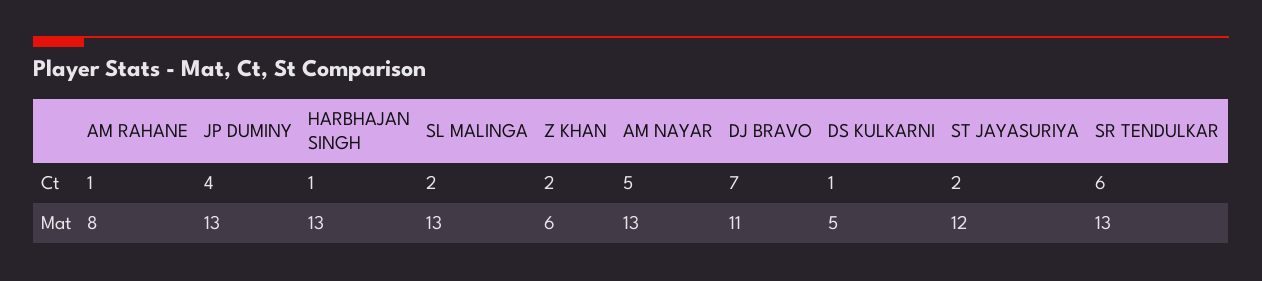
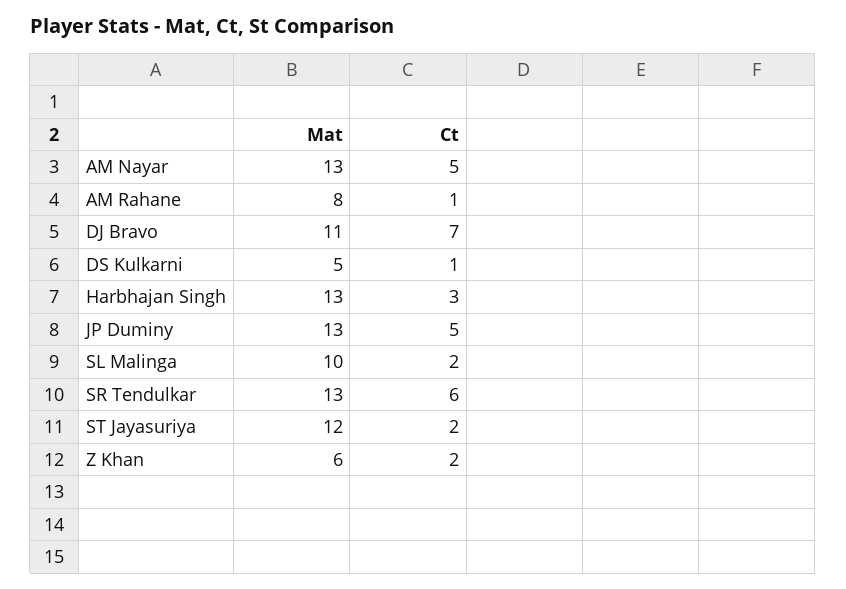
JP DUMINY, Ct: 4 -> 5
HARBHAJAN SINGH, Ct: 1 -> 3
SL MALINGA, Mat: 13 -> 10

